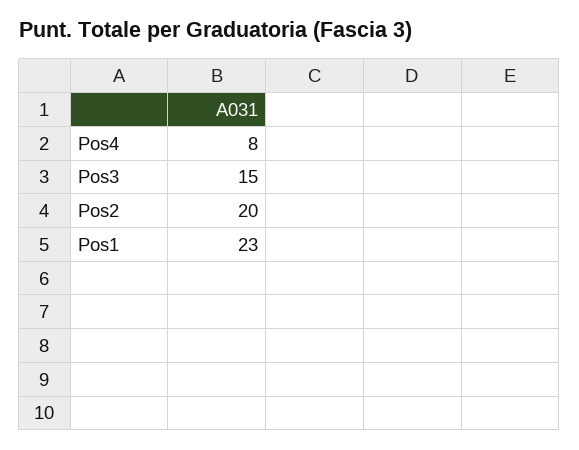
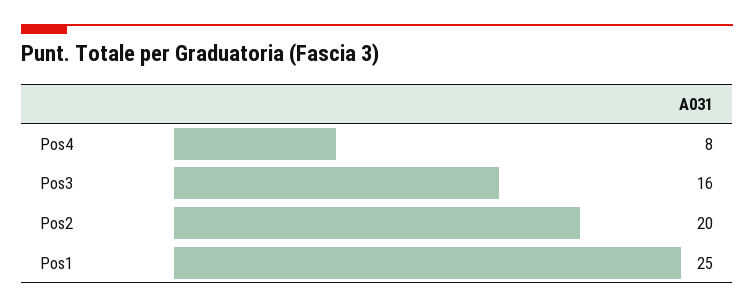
Pos3: 15 -> 16
Pos1: 23 -> 25

